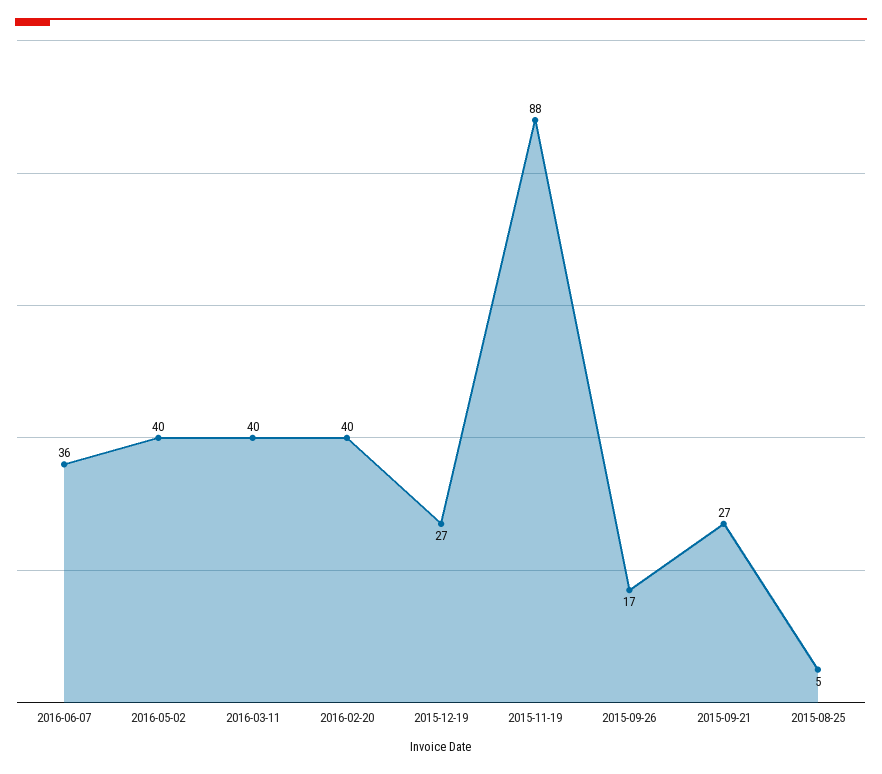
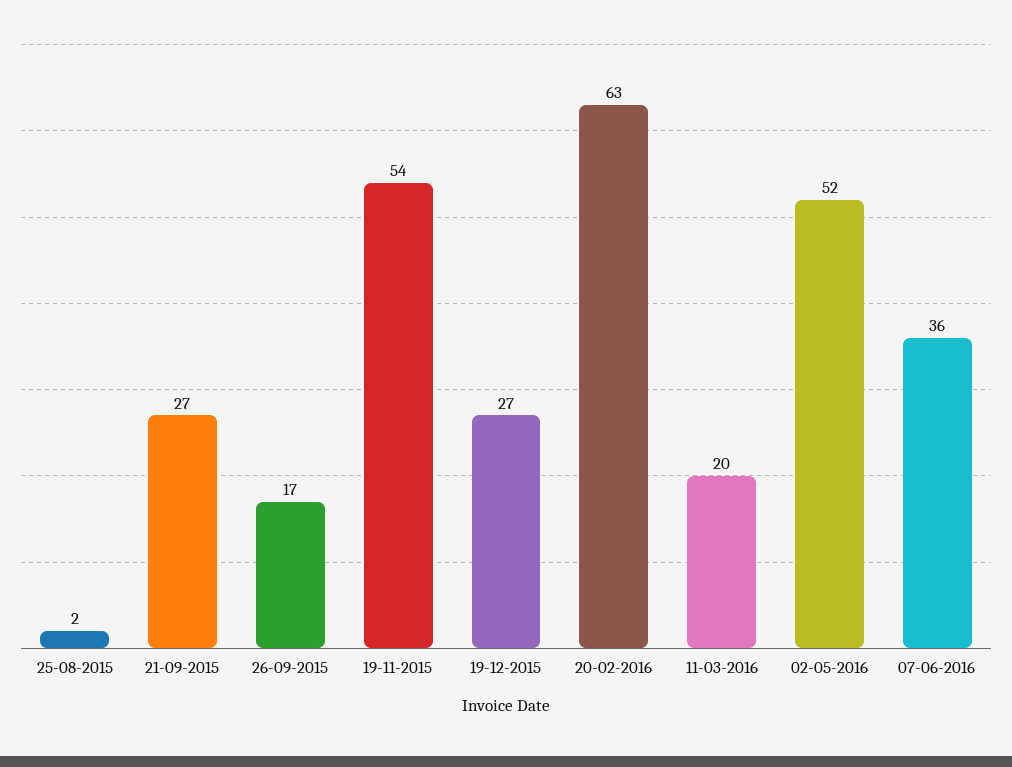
2016-05-02: 40 -> 52
2016-03-11: 40 -> 20
2016-02-20: 40 -> 63
2015-11-19: 88 -> 54
2015-08-25: 5 -> 2

